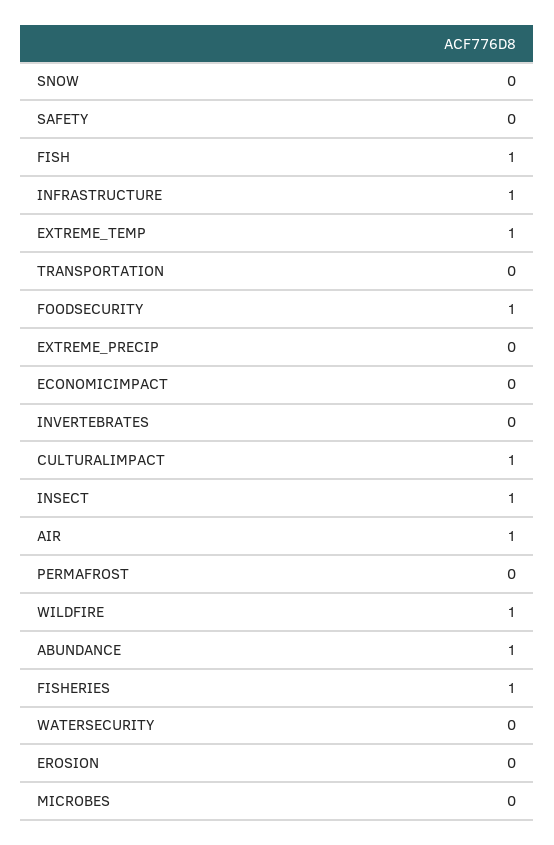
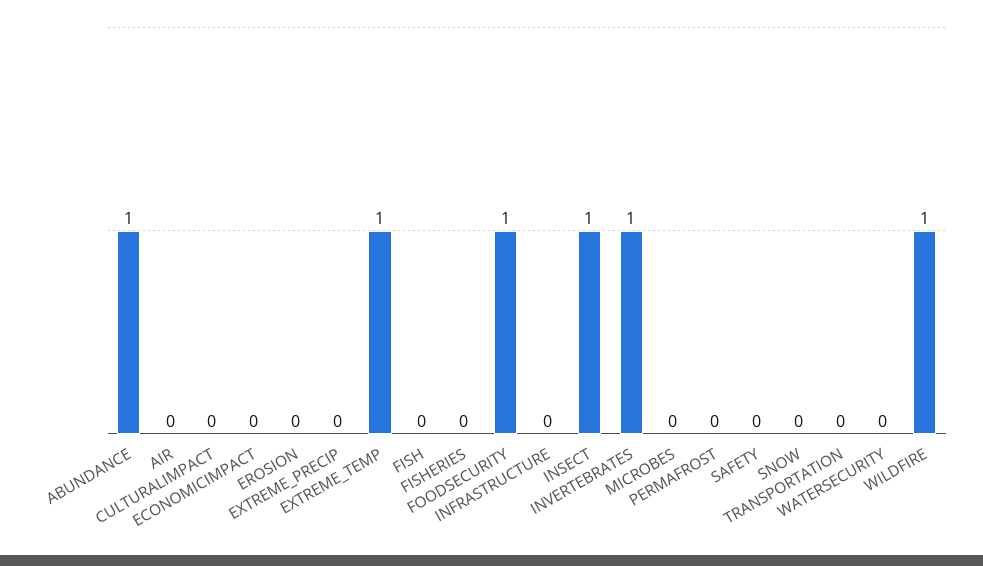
FISH: 1 -> 0
INFRASTRUCTURE: 1 -> 0
INVERTEBRATES: 0 -> 1
CULTURALIMPACT: 1 -> 0
AIR: 1 -> 0
FISHERIES: 1 -> 0

